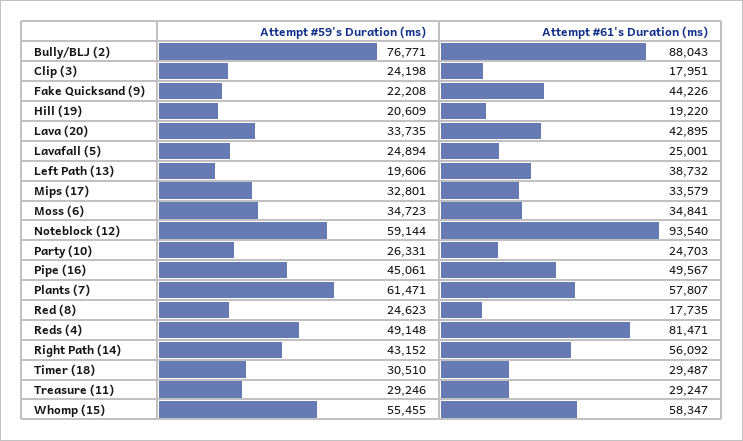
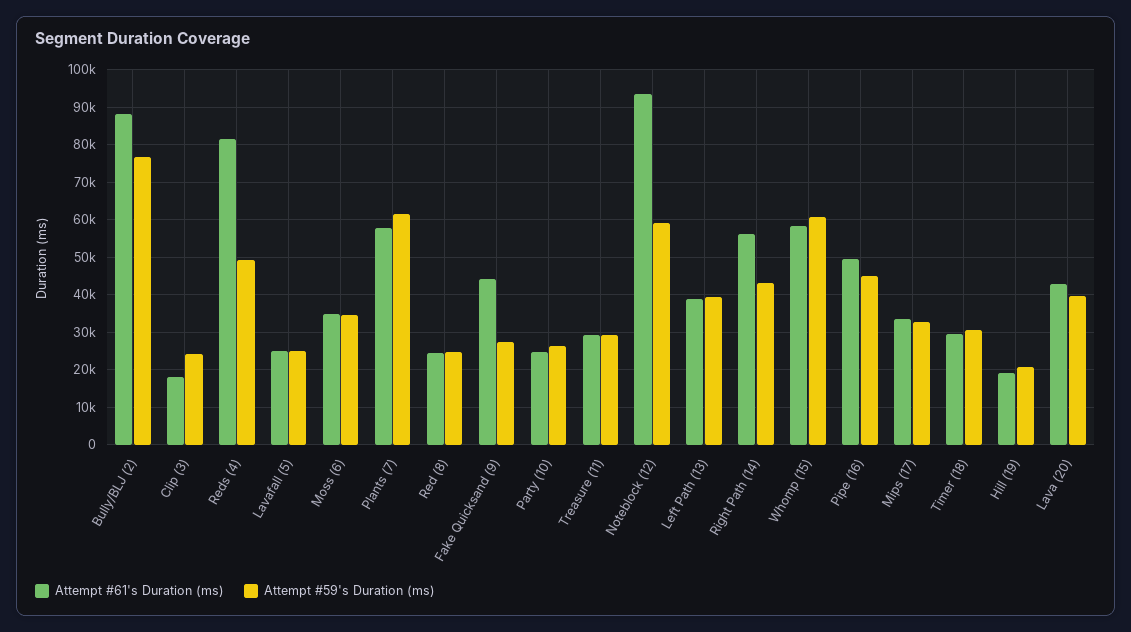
Attempt #59's Duration (ms), Fake Quicksand (9): 22208 -> 28000
Attempt #59's Duration (ms), Lava (20): 33735 -> 40000
Attempt #59's Duration (ms), Left Path (13): 19606 -> 40000
Attempt #61's Duration (ms), Red (8): 17735 -> 24000
Attempt #59's Duration (ms), Whomp (15): 55455 -> 60000

